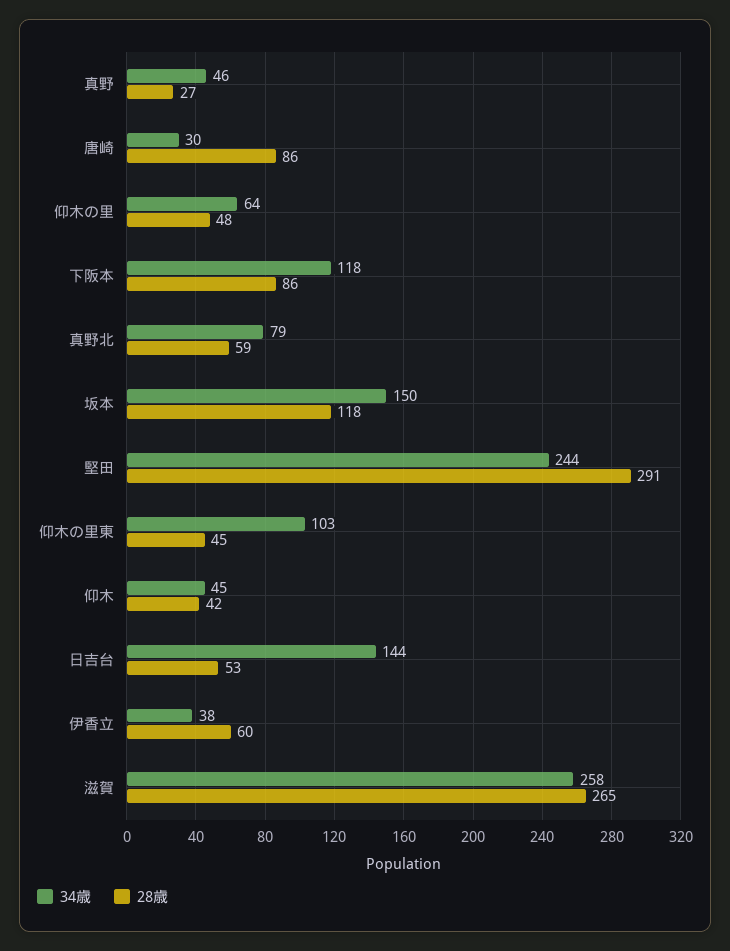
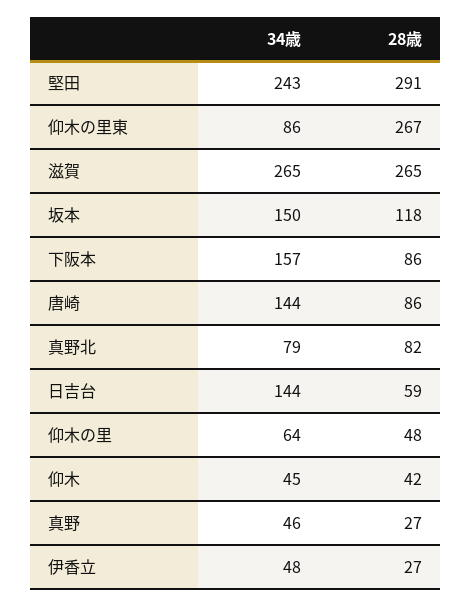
34歳, 唐崎: 30 -> 144
34歳, 下阪本: 118 -> 157
28歳, 真野北: 59 -> 82
34歳, 堅田: 244 -> 243
34歳, 仰木の里東: 103 -> 86
28歳, 仰木の里東: 45 -> 267
28歳, 日吉台: 53 -> 59
34歳, 伊香立: 38 -> 48
28歳, 伊香立: 60 -> 27
34歳, 滋賀: 258 -> 265

